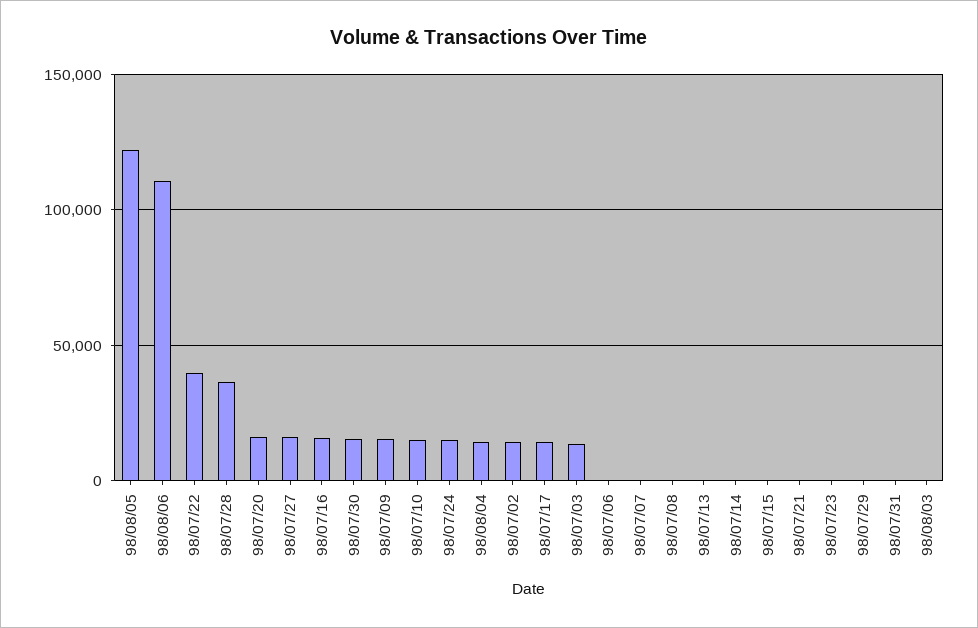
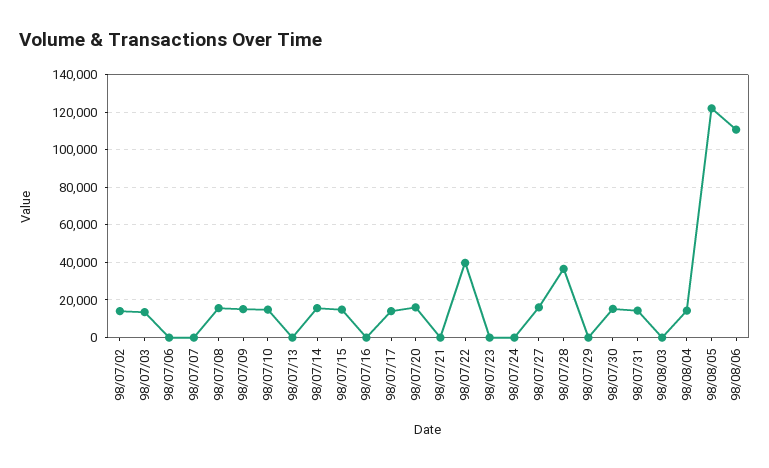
98/07/16: 15000 -> 0
98/07/24: 15000 -> 0
98/07/08: 0 -> 15000
98/07/14: 0 -> 15000
98/07/15: 0 -> 15000
98/07/31: 0 -> 15000

